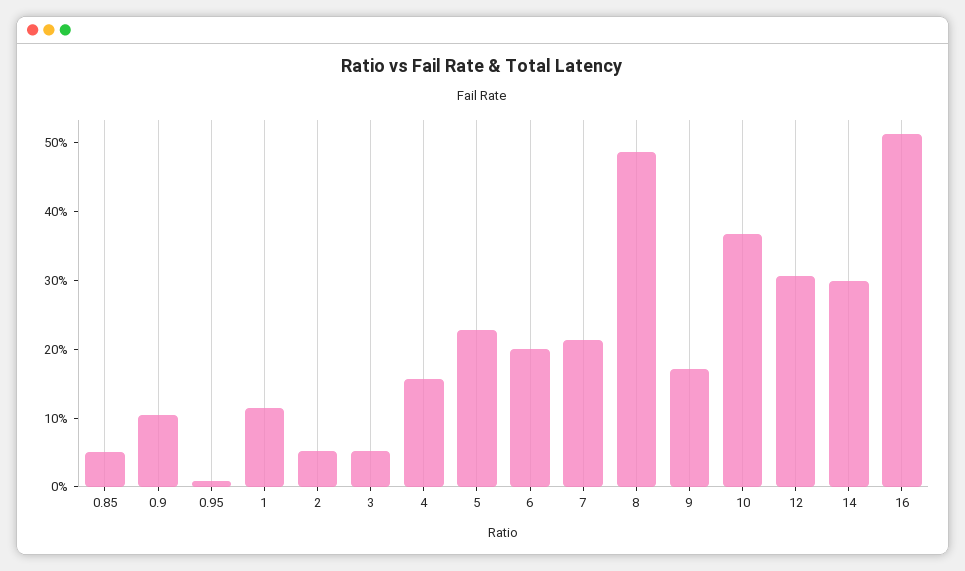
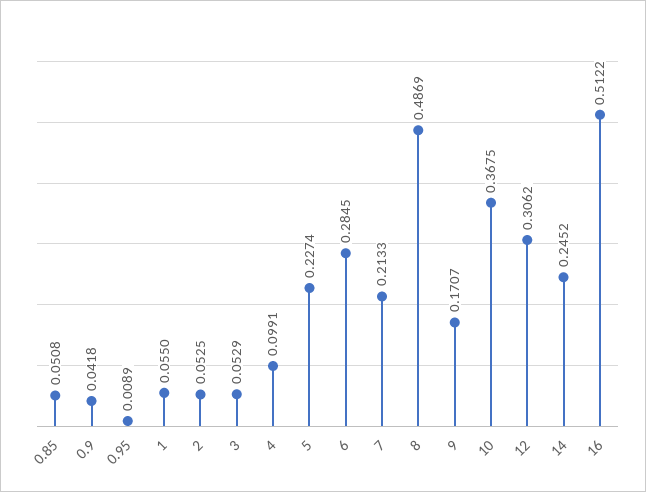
0.9: 0.1 -> 0.0418
1: 0.12 -> 0.055
4: 0.16 -> 0.0991
6: 0.2 -> 0.2845
14: 0.3 -> 0.2452

